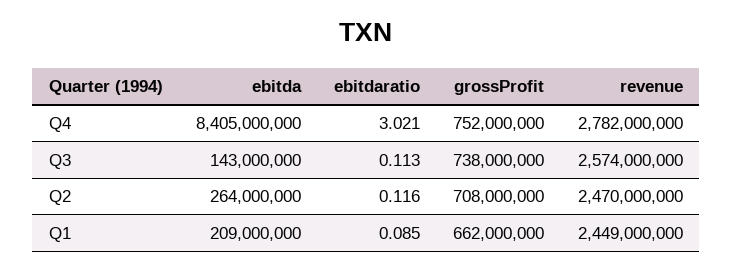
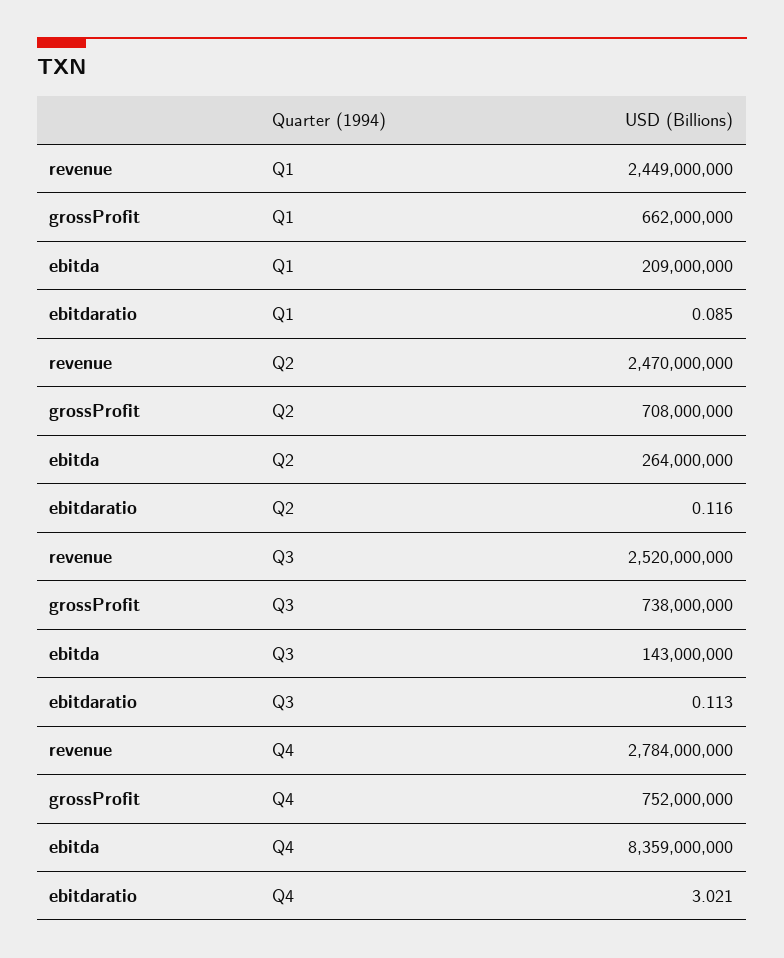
ebitda, Q4: 8405000000 -> 8359000000
revenue, Q4: 2782000000 -> 2784000000
revenue, Q3: 2574000000 -> 2520000000

